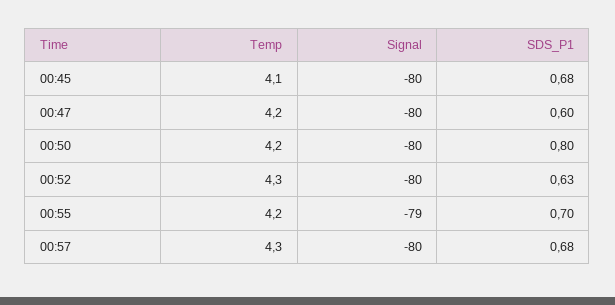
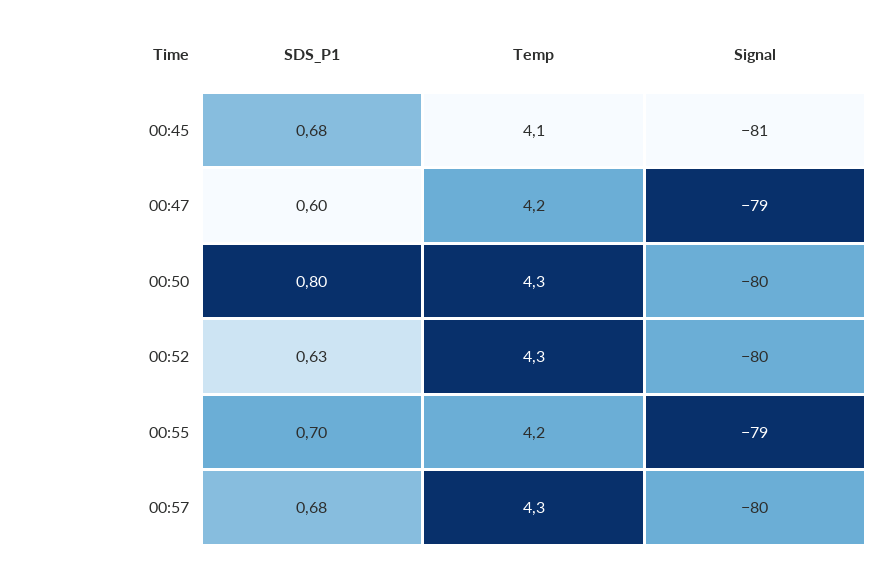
Signal, 00:45: -80 -> -81
Signal, 00:47: -80 -> -79
Temp, 00:50: 4.2 -> 4.3

